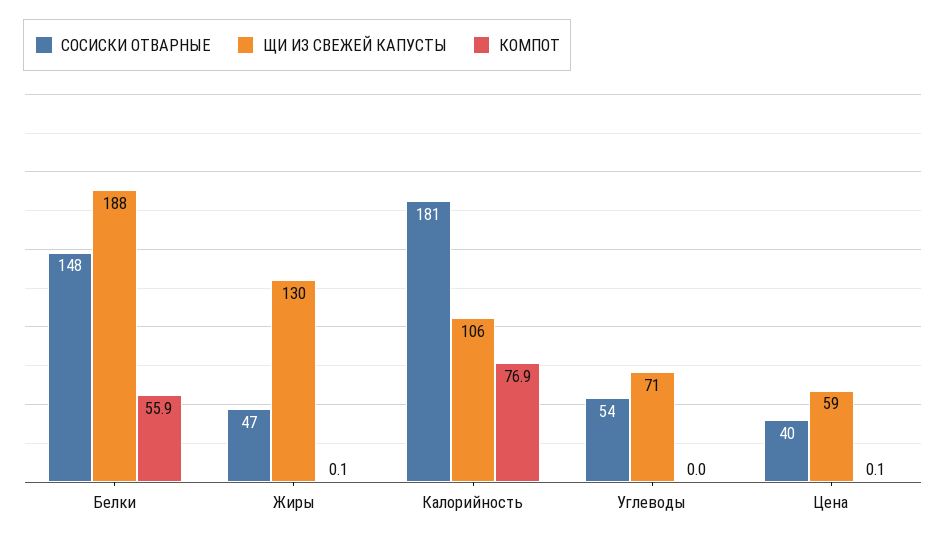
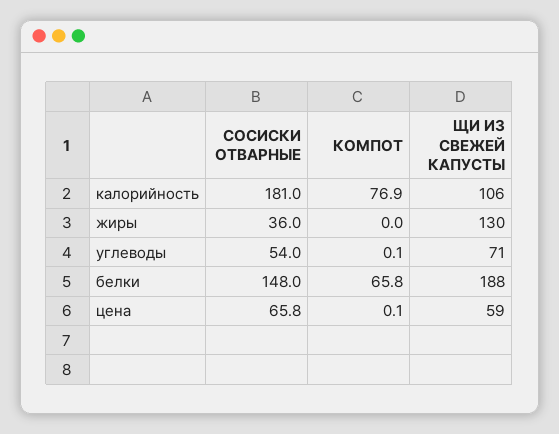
КОМПОТ, Белки: 55.9 -> 65.8
СОСИСКИ ОТВАРНЫЕ, Жиры: 47 -> 36
КОМПОТ, Жиры: 0.1 -> 0
КОМПОТ, Углеводы: 0 -> 0.1
СОСИСКИ ОТВАРНЫЕ, Цена: 40 -> 65.8

